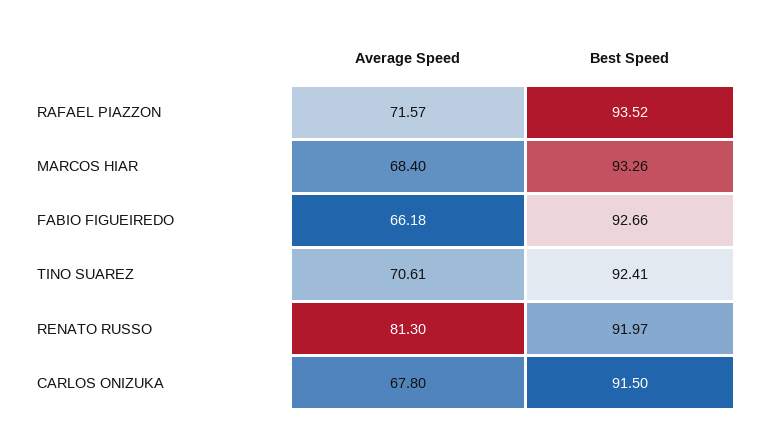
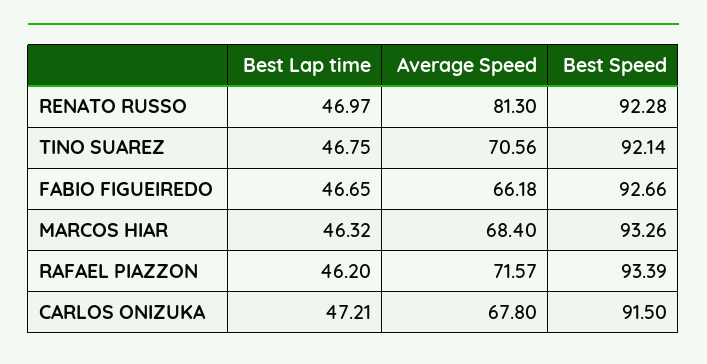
Best Speed, RAFAEL PIAZZON: 93.52 -> 93.39
Average Speed, TINO SUAREZ: 70.61 -> 70.56
Best Speed, TINO SUAREZ: 92.41 -> 92.14
Best Speed, RENATO RUSSO: 91.97 -> 92.28
Best Lap time, RENATO RUSSO: none -> 46.97
Best Lap time, TINO SUAREZ: none -> 46.75
Best Lap time, FABIO FIGUEIREDO: none -> 46.65
Best Lap time, MARCOS HIAR: none -> 46.32
Best Lap time, RAFAEL PIAZZON: none -> 46.2
Best Lap time, CARLOS ONIZUKA: none -> 47.21

